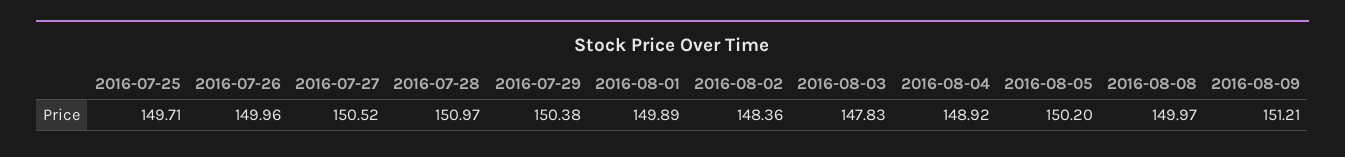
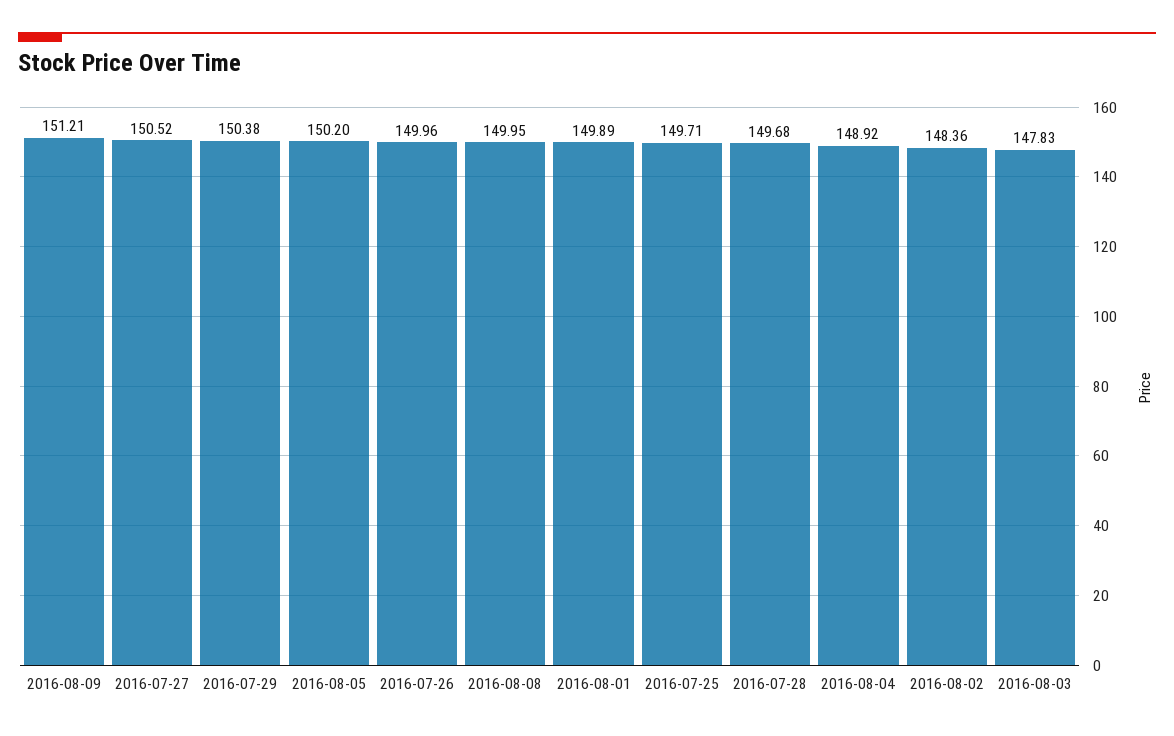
2016-07-28: 150.97 -> 149.68
2016-08-08: 149.97 -> 149.95

